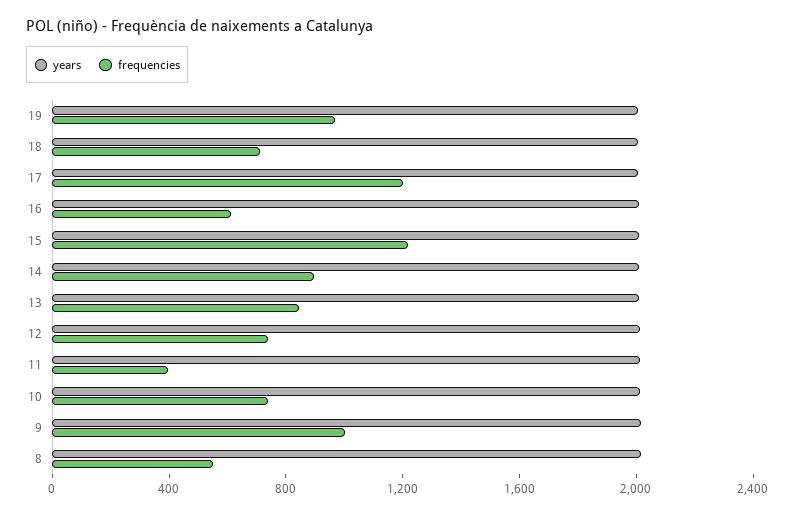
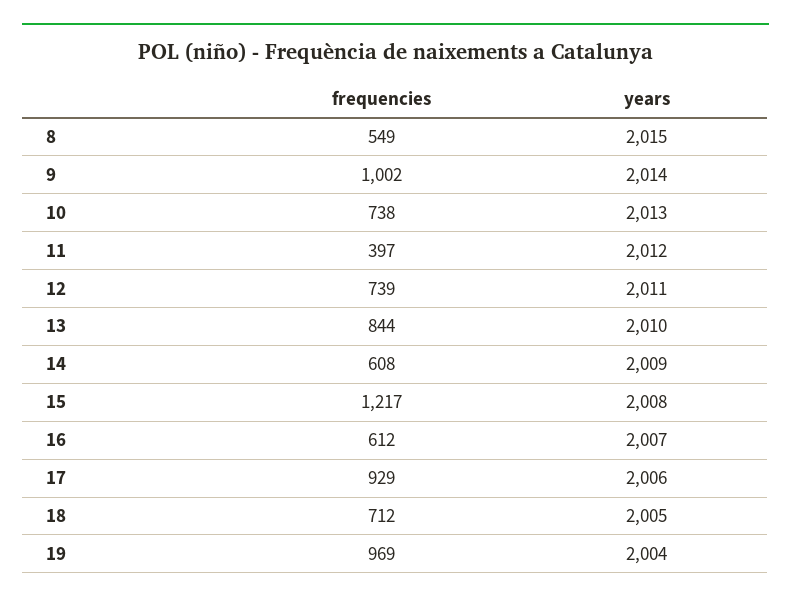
frequencies, 17: 1200 -> 929
frequencies, 14: 900 -> 608

